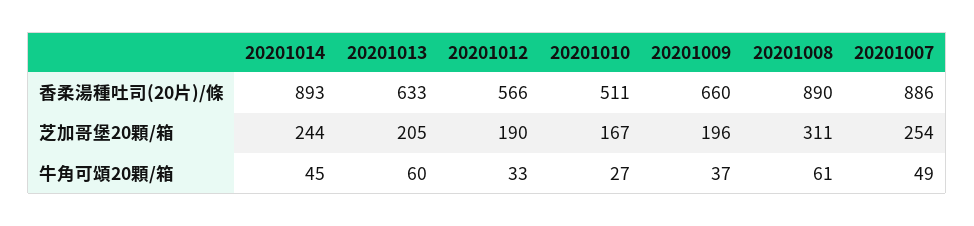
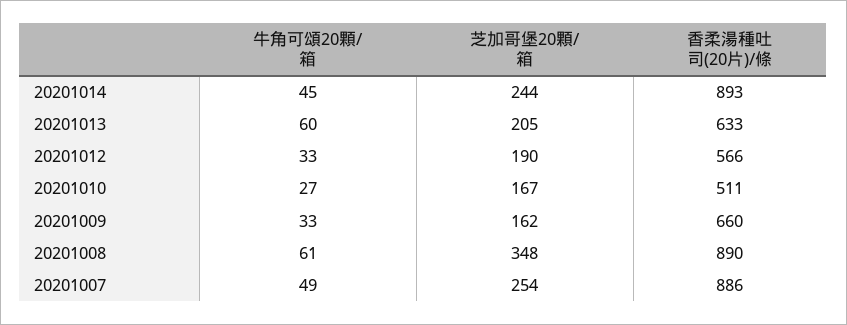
20201009, 芝加哥堡20顆/箱: 196 -> 162
20201008, 芝加哥堡20顆/箱: 311 -> 348
20201009, 牛角可頌20顆/箱: 37 -> 33

